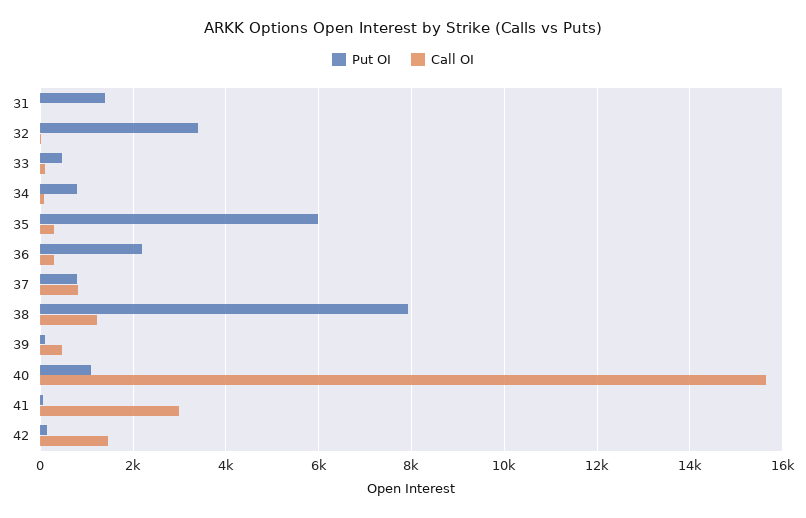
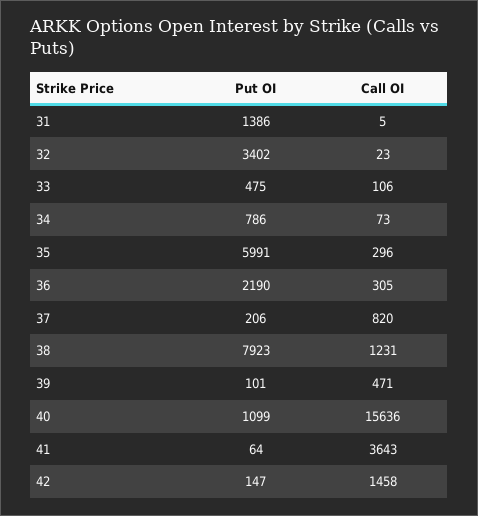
Put OI, 37: 800 -> 206
Call OI, 41: 3000 -> 3643

